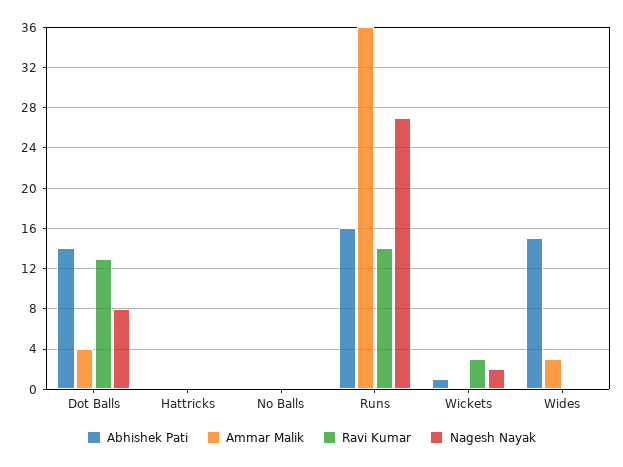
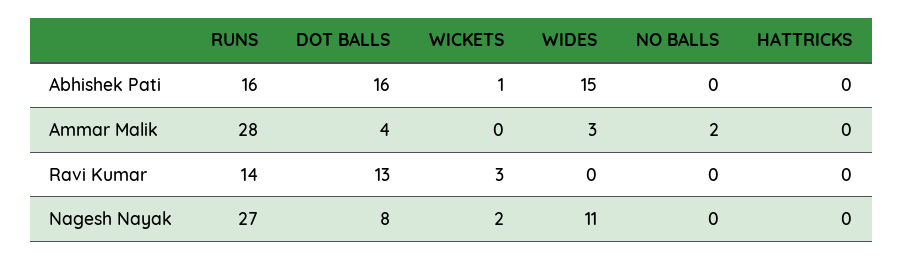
Abhishek Pati, Dot Balls: 14 -> 16
Ammar Malik, No Balls: 0 -> 2
Ammar Malik, Runs: 36 -> 28
Nagesh Nayak, Wides: 0 -> 11

